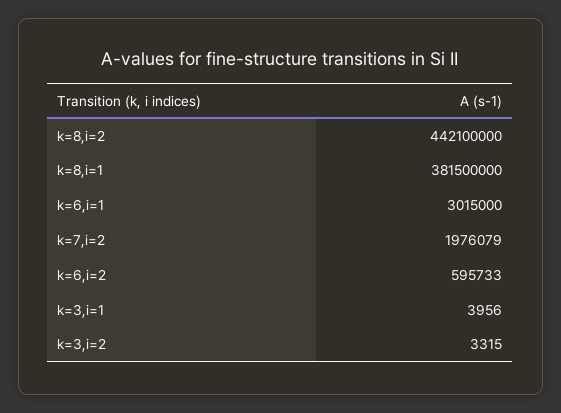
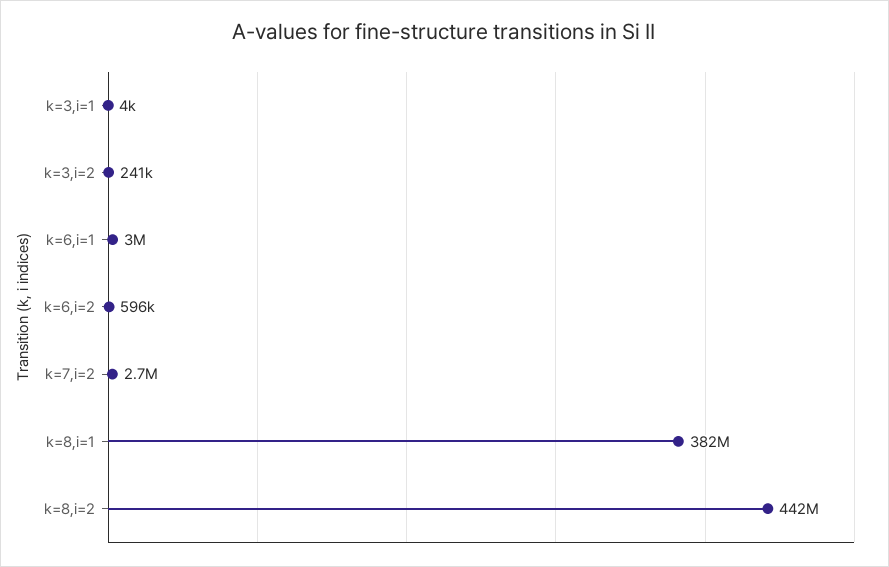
k=7,i=2: 1976079 -> 2700000
k=3,i=2: 3315 -> 241000

